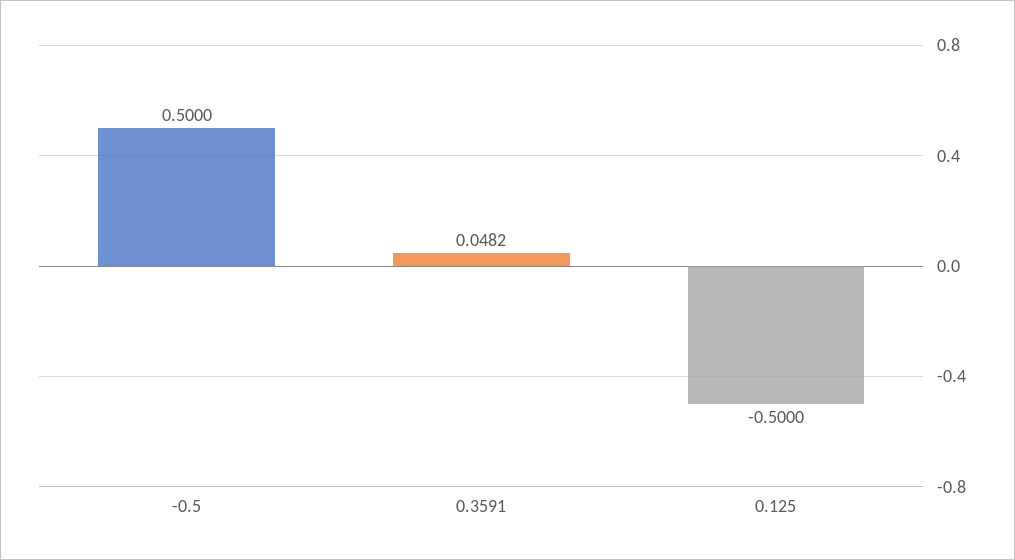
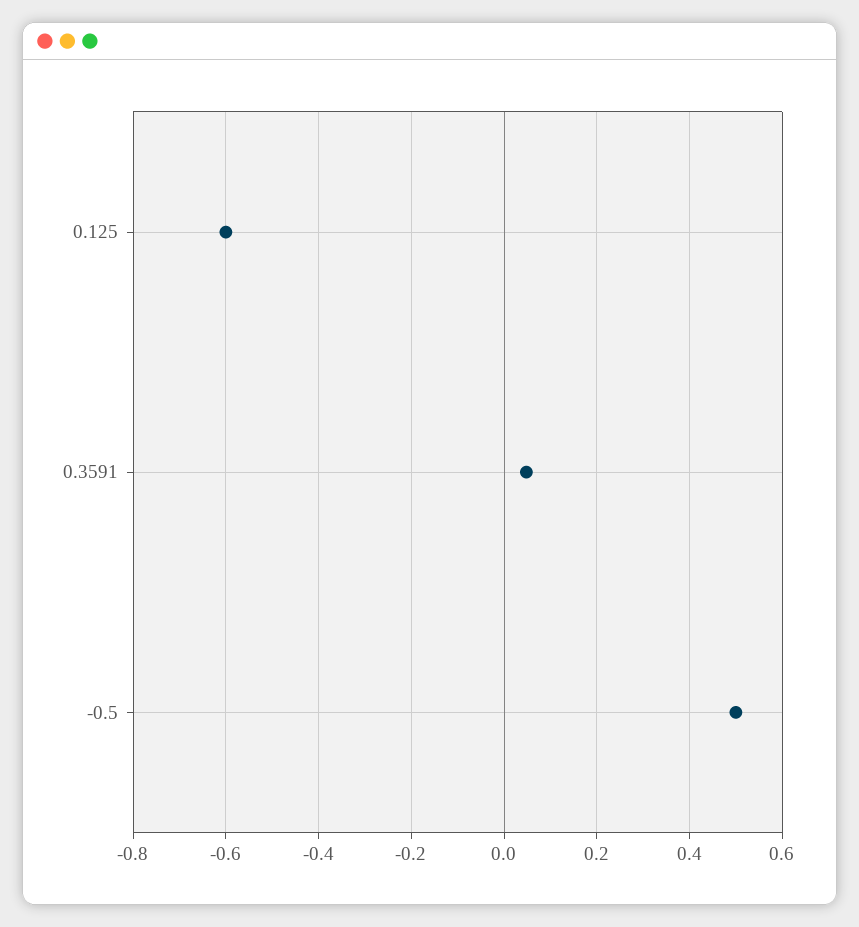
0.125: -0.5 -> -0.6

